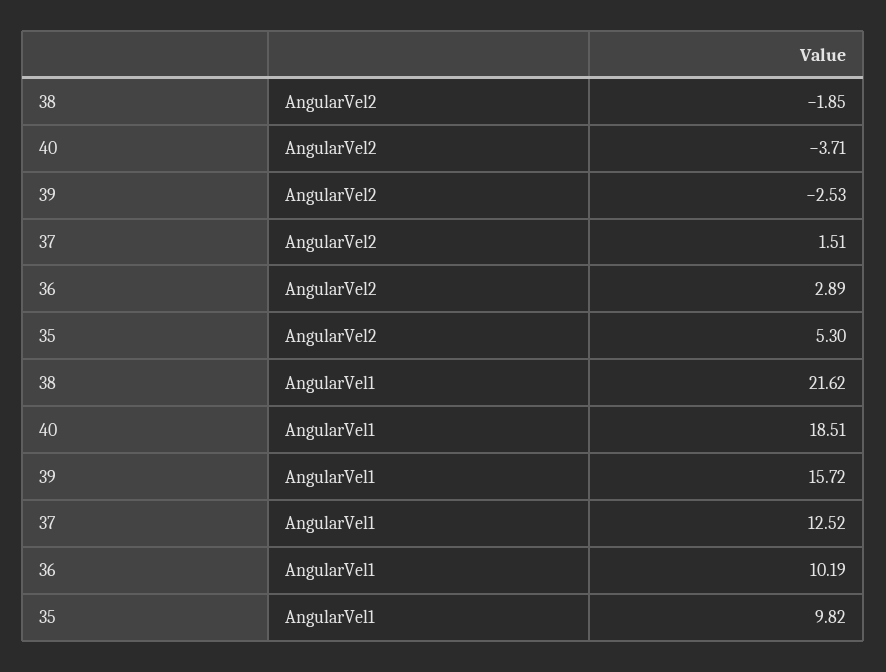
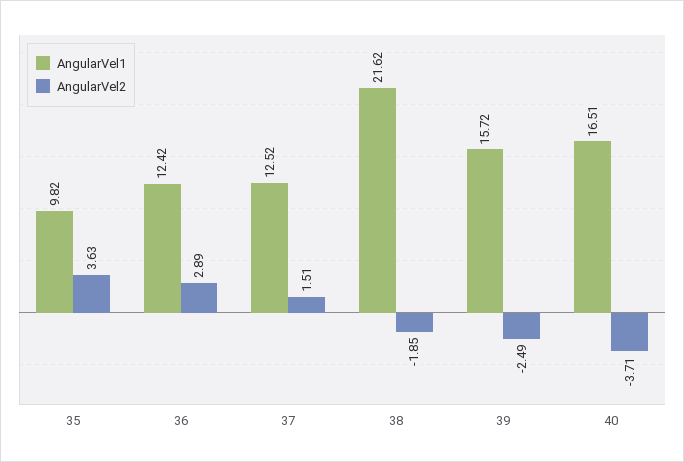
AngularVel2, 39: -2.53 -> -2.49
AngularVel2, 35: 5.3 -> 3.63
AngularVel1, 40: 18.51 -> 16.51
AngularVel1, 36: 10.19 -> 12.42

